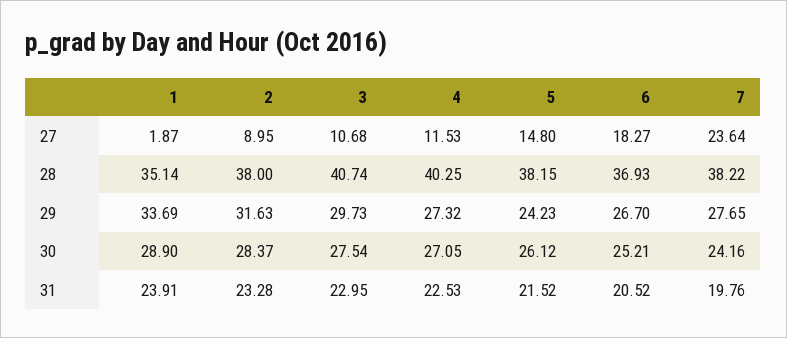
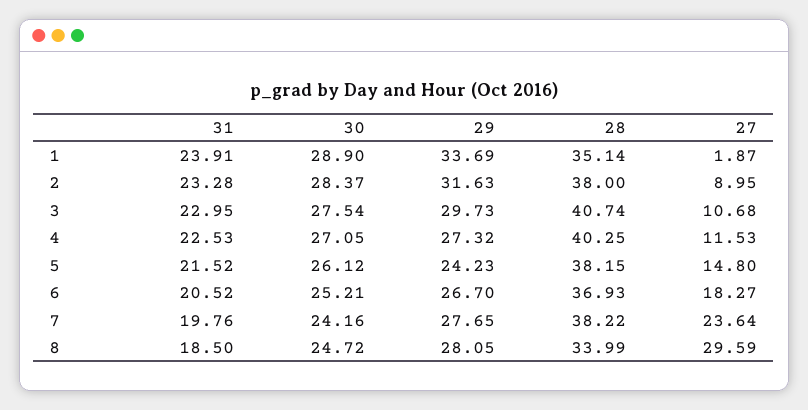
8, 31: none -> 18.5
8, 30: none -> 24.72
8, 29: none -> 28.05
8, 28: none -> 33.99
8, 27: none -> 29.59

